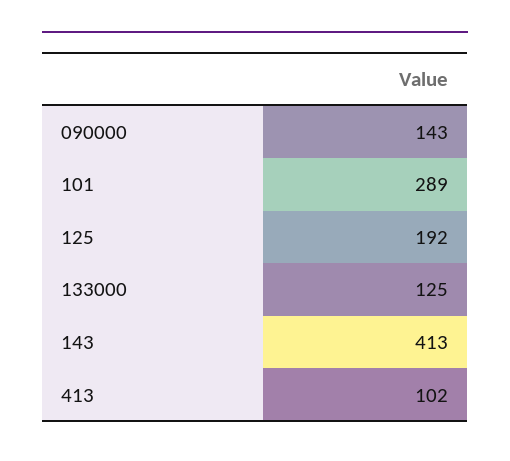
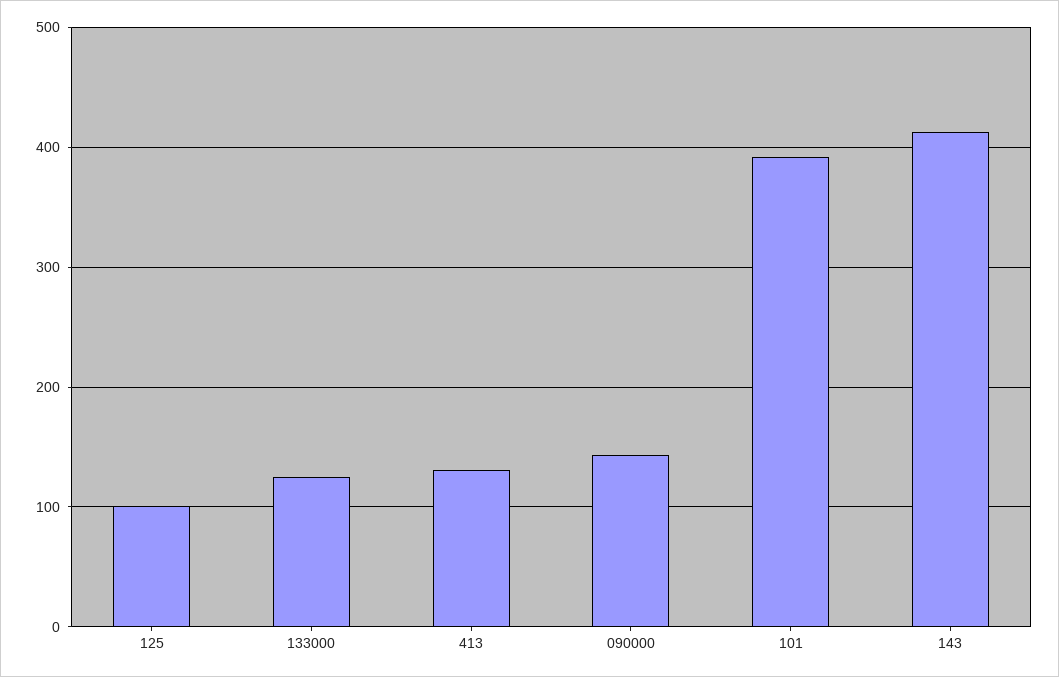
101: 289 -> 390
125: 192 -> 100
413: 102 -> 130

